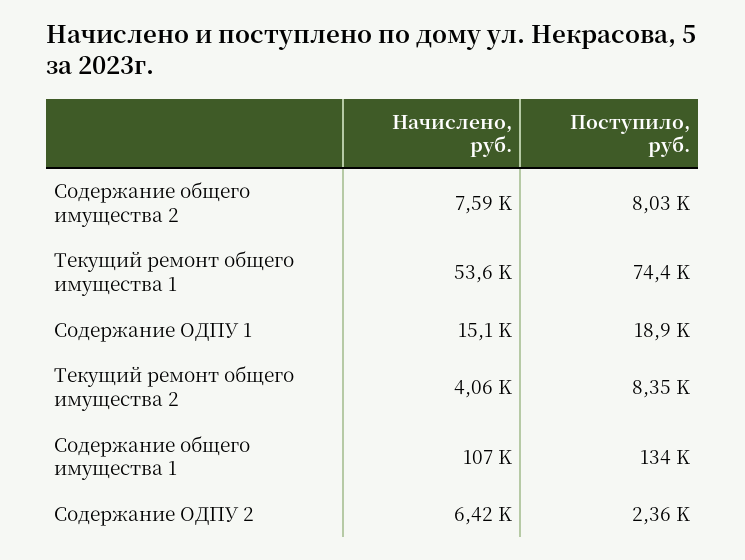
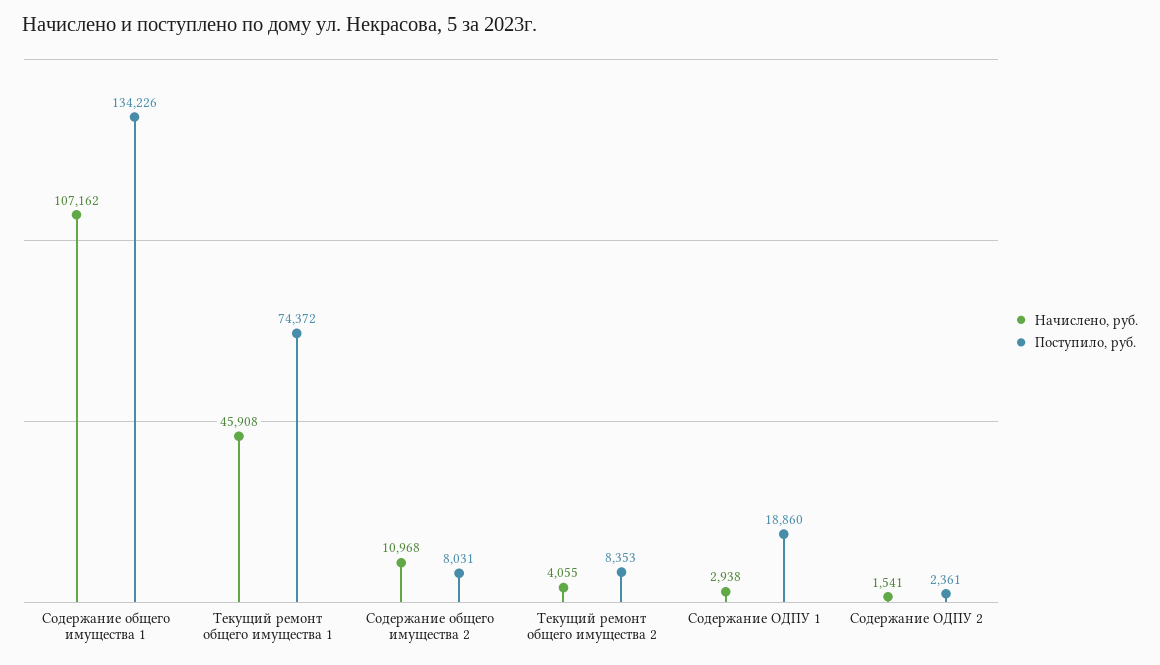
Начислено, руб., Содержание общего имущества 2: 7590 -> 10968
Начислено, руб., Текущий ремонт общего имущества 1: 53600 -> 45908
Начислено, руб., Содержание ОДПУ 1: 15100 -> 2938
Начислено, руб., Содержание ОДПУ 2: 6420 -> 1541

